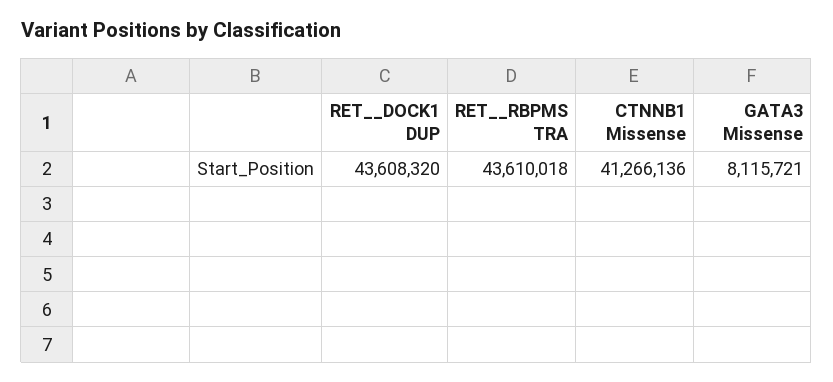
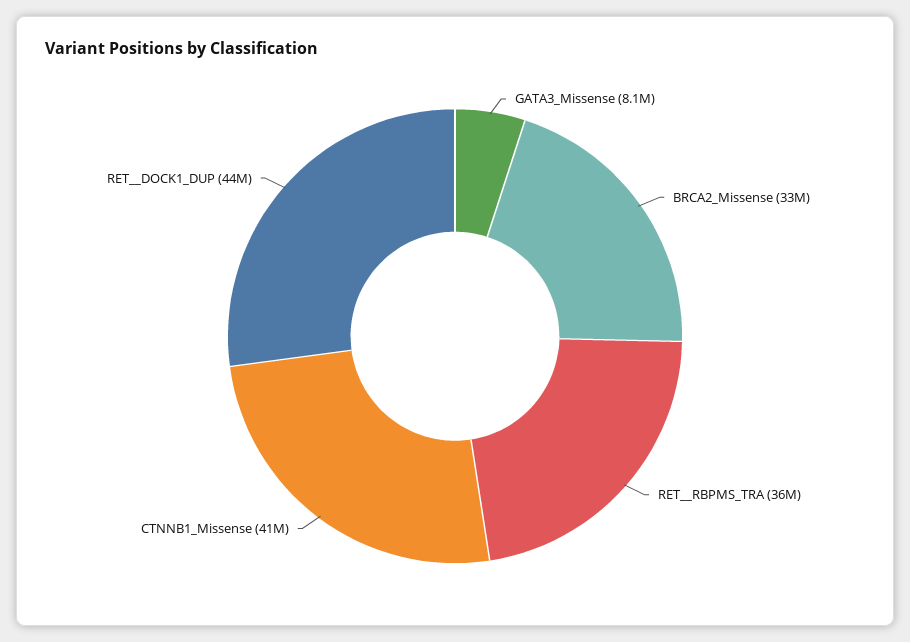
RET__RBPMS TRA: 43610018 -> 36000000
BRCA2_Missense: none -> 33000000

